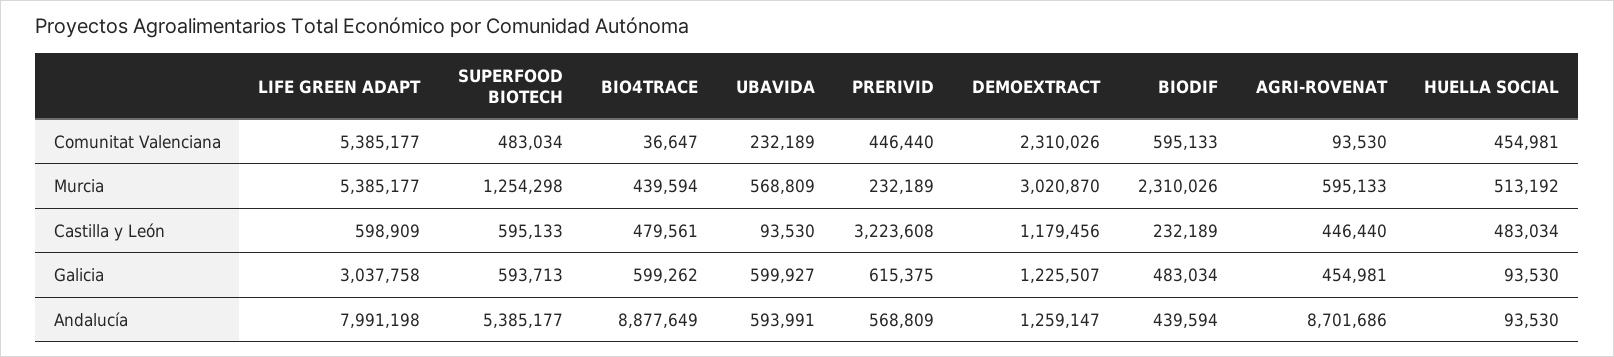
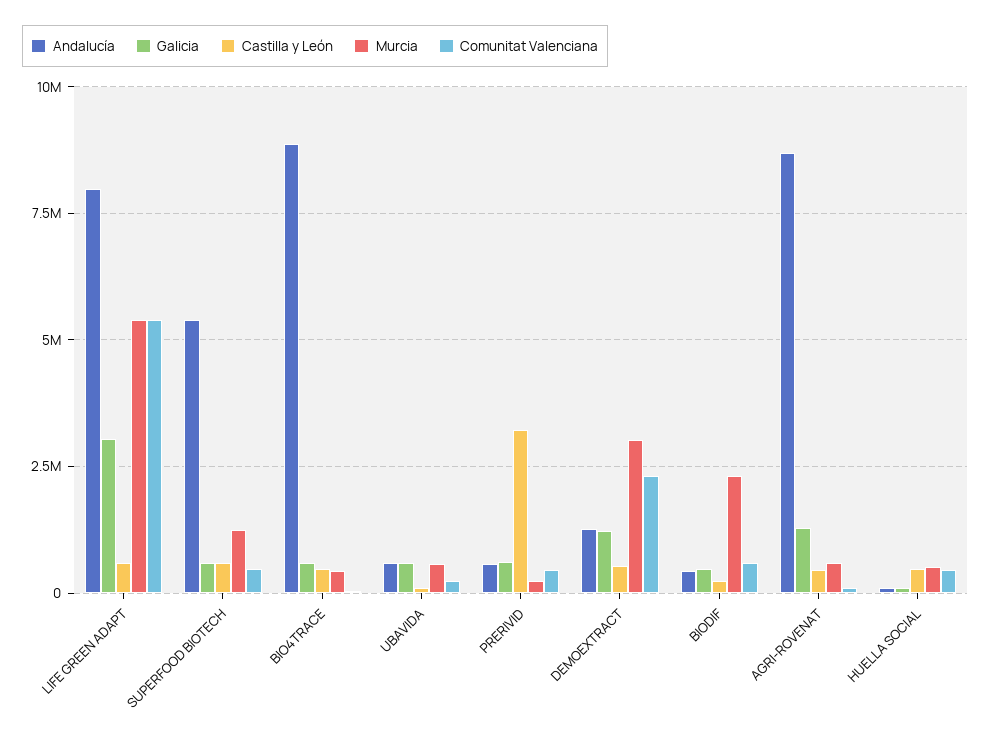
Castilla y León, DEMOEXTRACT: 1179456 -> 500000
Galicia, AGRI-ROVENAT: 454981 -> 1250000

